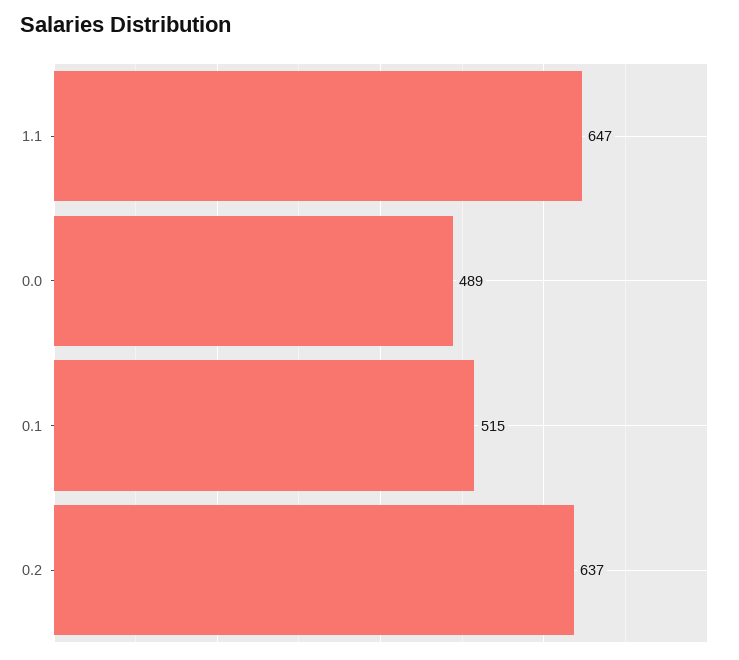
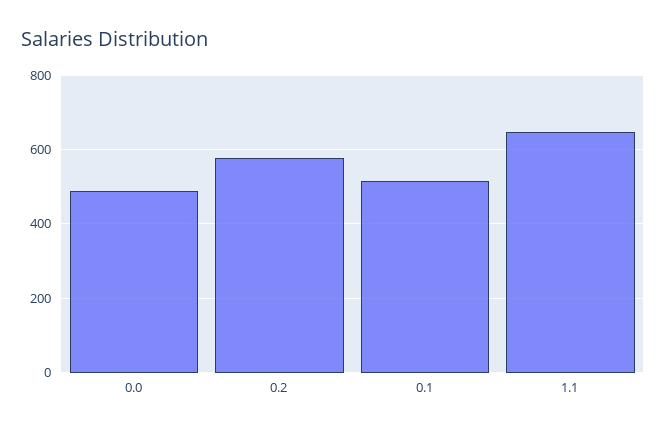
0.2: 637 -> 580

